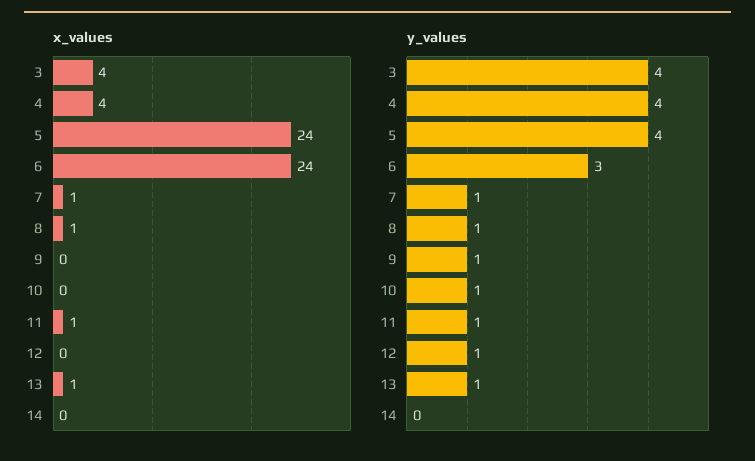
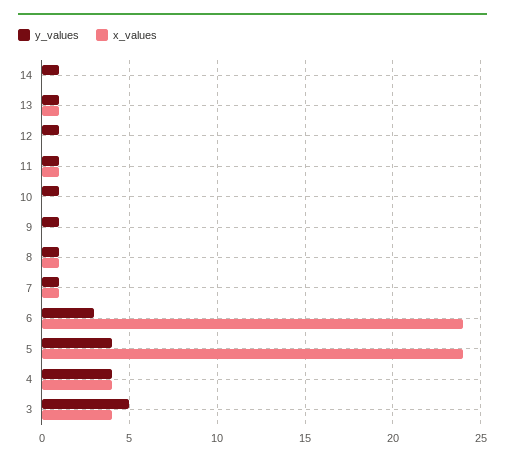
y_values, 3: 4 -> 5
y_values, 14: 0 -> 1

